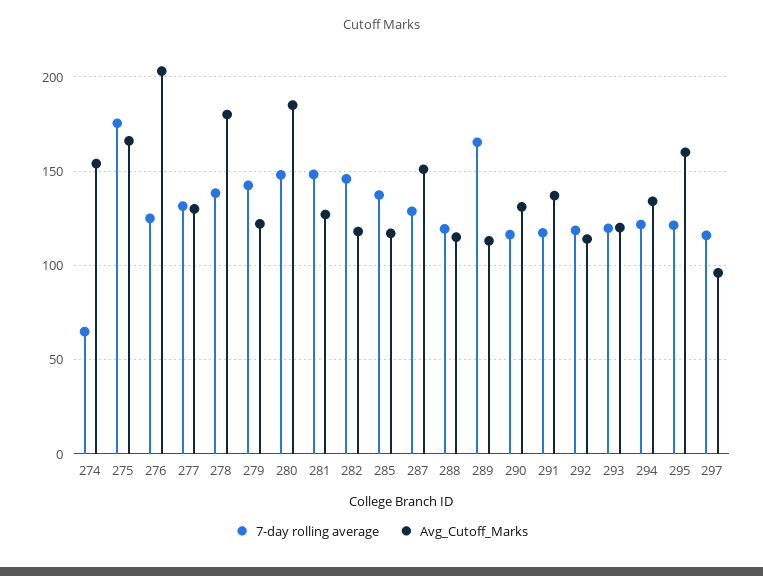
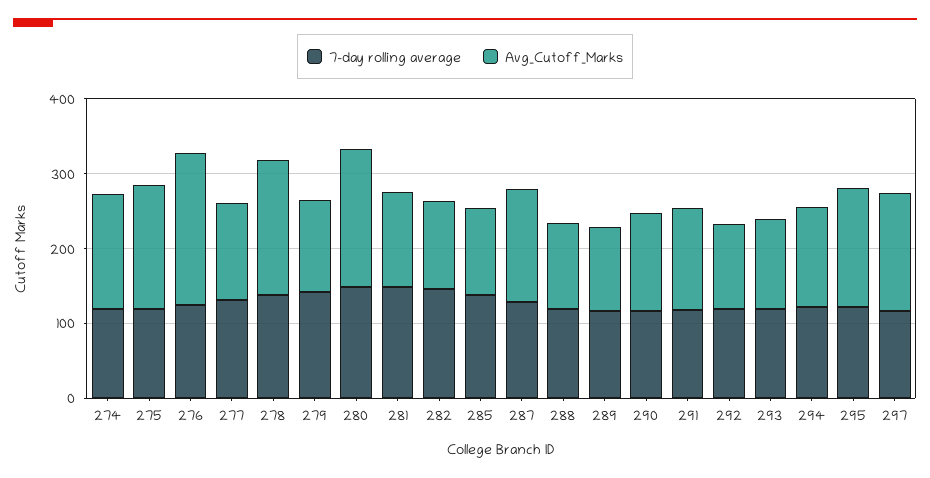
7-day rolling average, 274: 65 -> 120
7-day rolling average, 275: 175 -> 120
7-day rolling average, 289: 165 -> 120
Avg_Cutoff_Marks, 297: 95 -> 160

